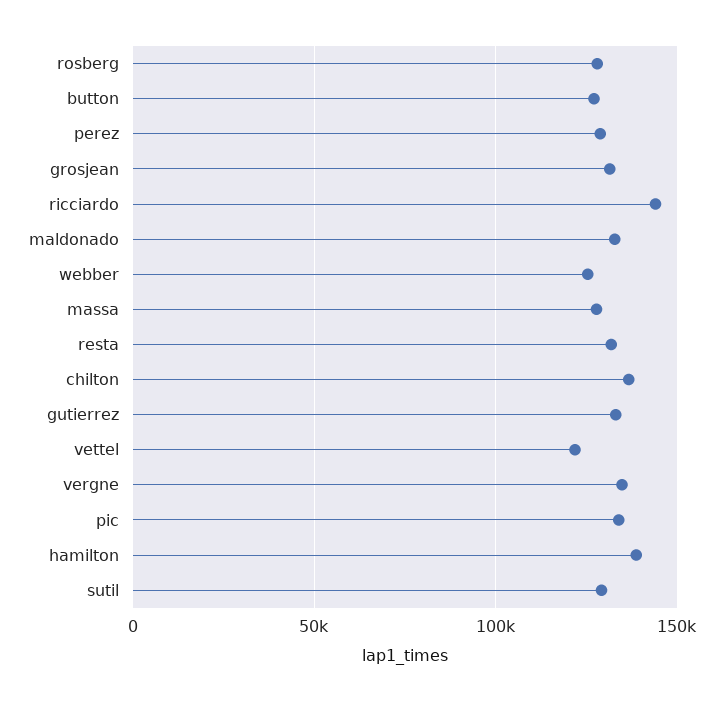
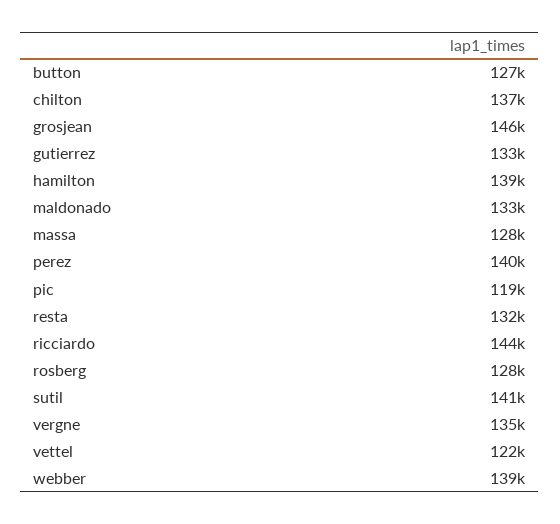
perez: 130000 -> 140000
grosjean: 130000 -> 146000
webber: 125000 -> 139000
pic: 135000 -> 119000
sutil: 130000 -> 141000

